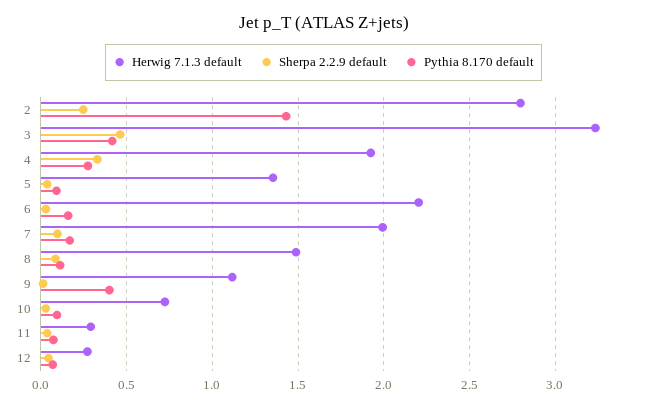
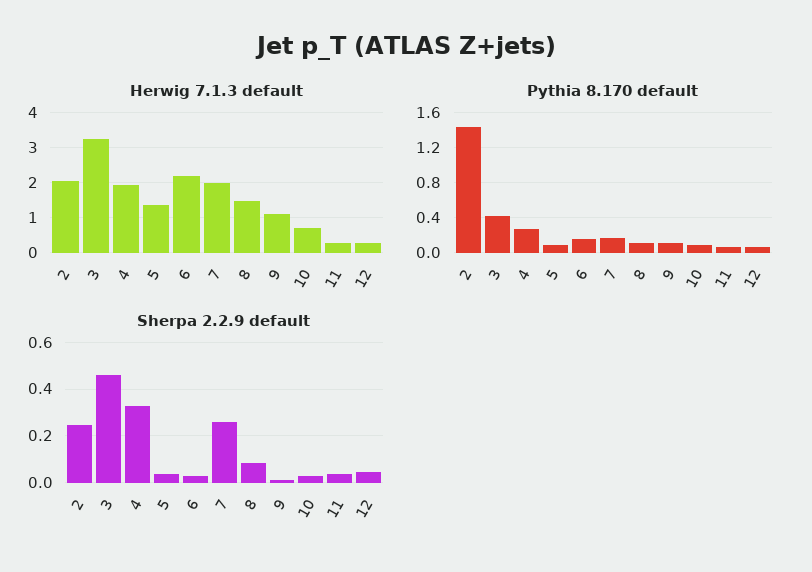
Herwig 7.1.3 default, 2: 2.8 -> 2
Sherpa 2.2.9 default, 7: 0.1 -> 0.25
Pythia 8.170 default, 9: 0.4 -> 0.1

